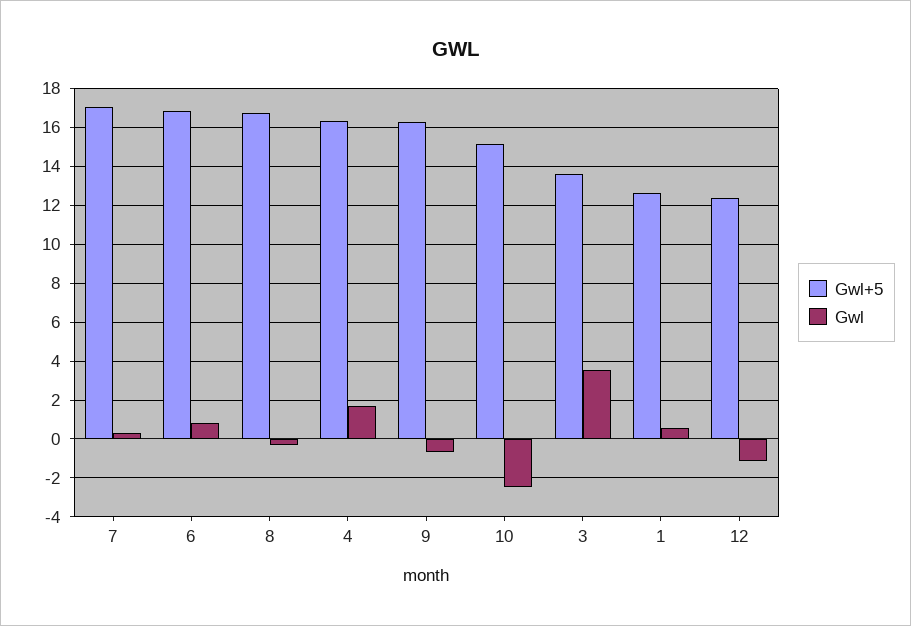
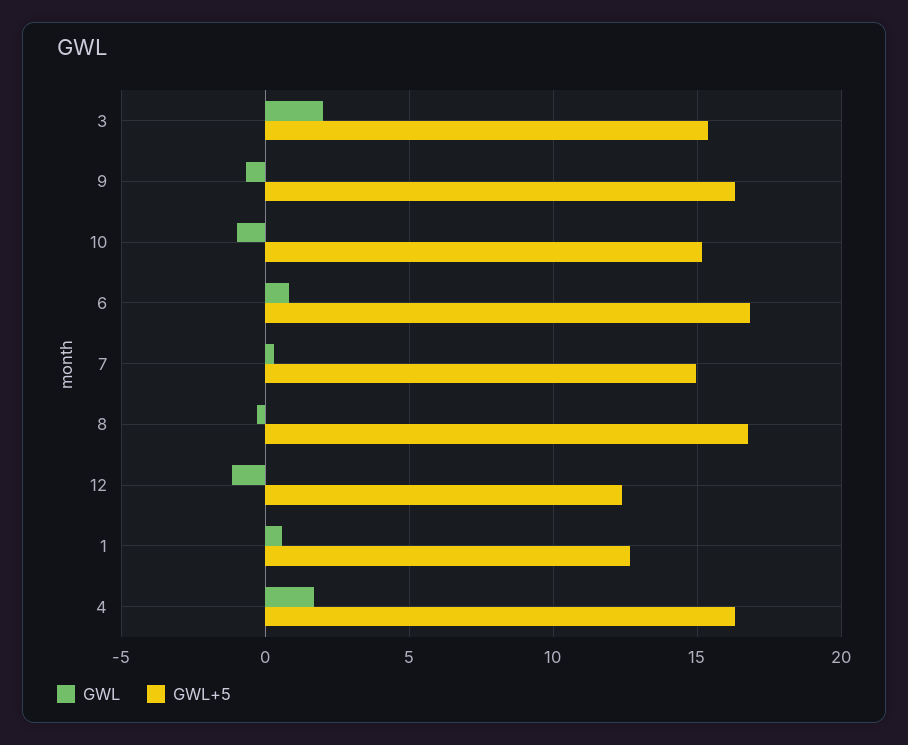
Gwl+5, 7: 17 -> 15
Gwl, 10: -2.5 -> -1
Gwl+5, 3: 13.5 -> 15.5
Gwl, 3: 3.5 -> 2

